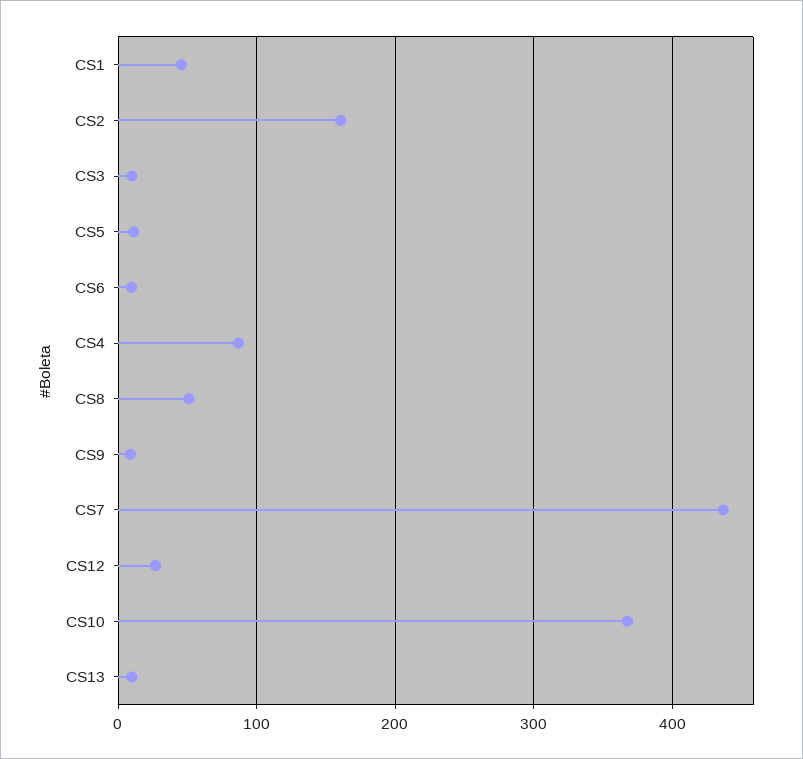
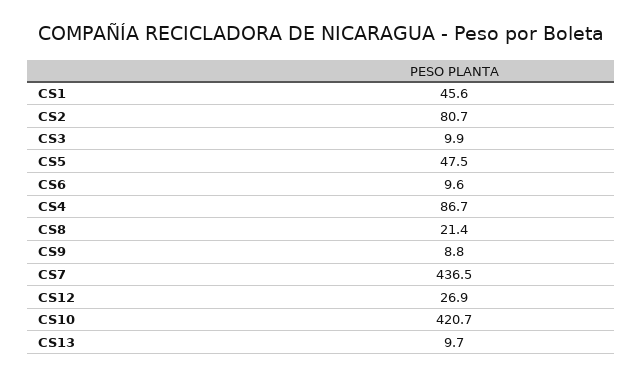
CS2: 160 -> 80.7
CS5: 10 -> 47.5
CS8: 50 -> 21.4
CS10: 370 -> 420.7

